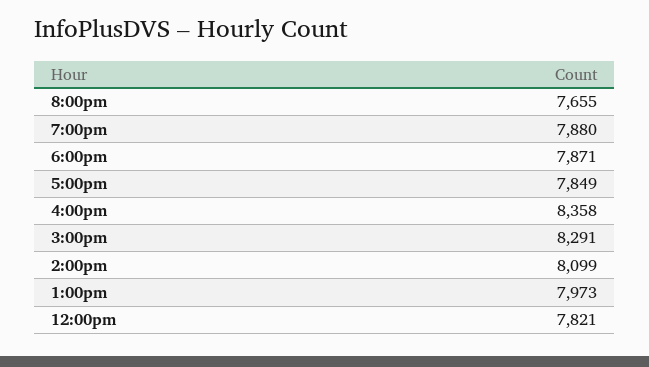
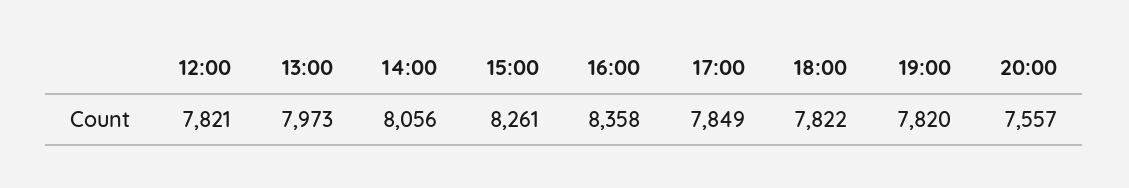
8:00pm: 7655 -> 7557
7:00pm: 7880 -> 7820
6:00pm: 7871 -> 7822
3:00pm: 8291 -> 8261
2:00pm: 8099 -> 8056

